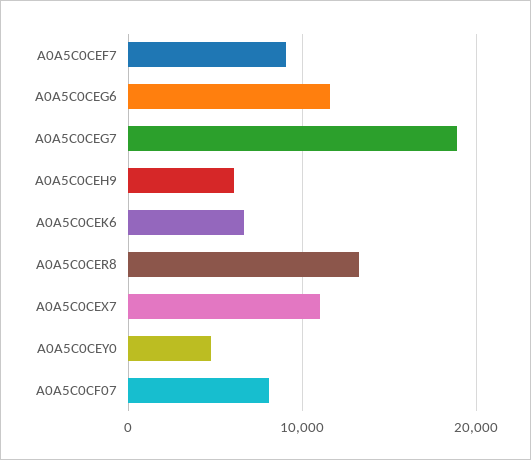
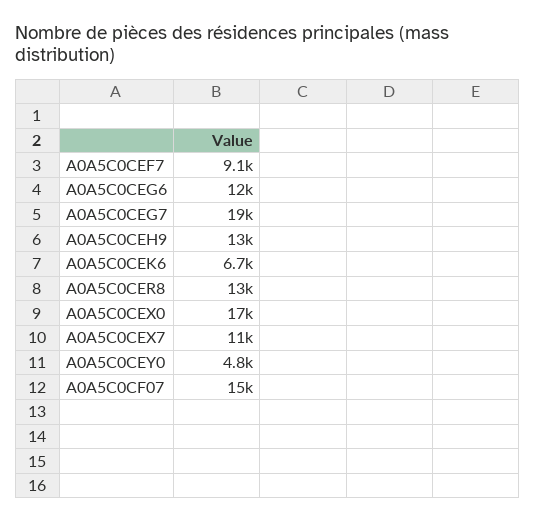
A0A5C0CEH9: 6000 -> 13000
A0A5C0CF07: 8000 -> 15000
A0A5C0CEX0: none -> 17000

